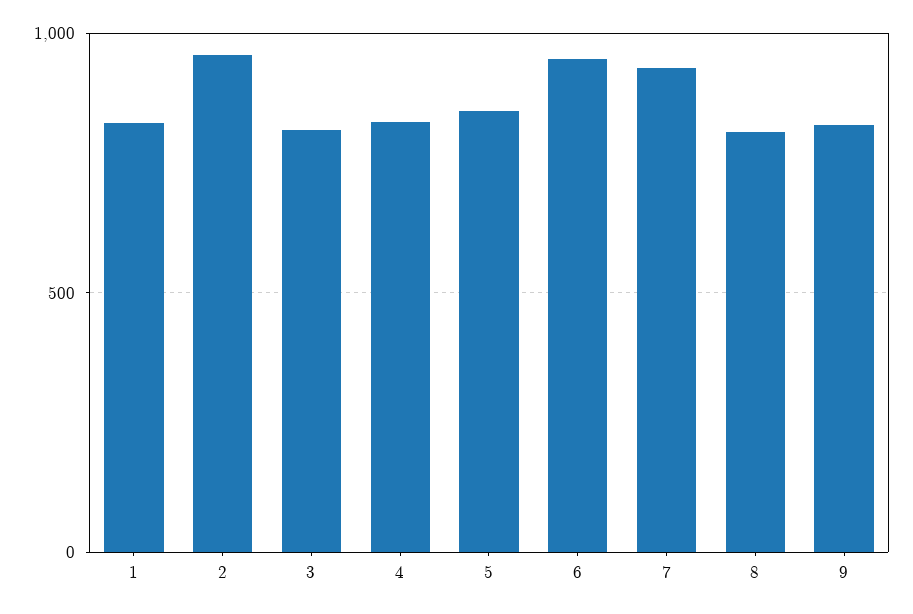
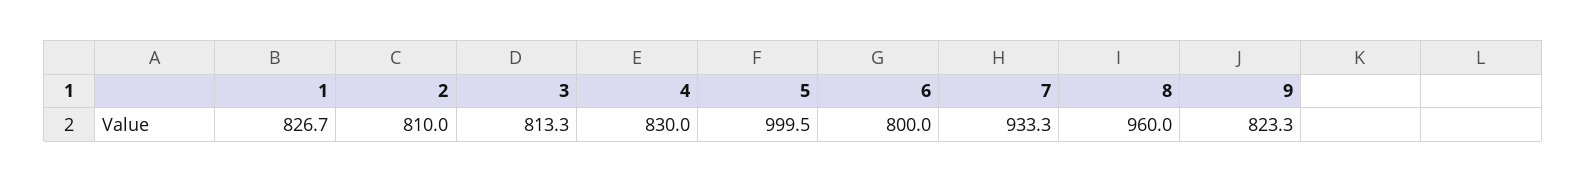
2: 950 -> 810
5: 850 -> 999.5
6: 950 -> 800
8: 800 -> 960

